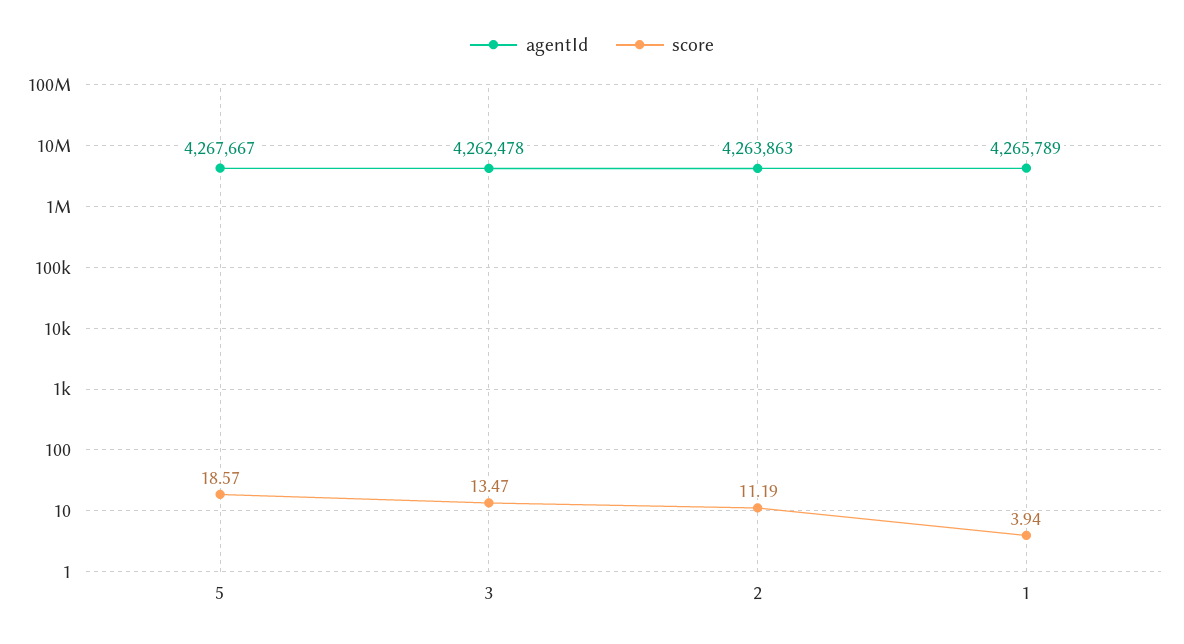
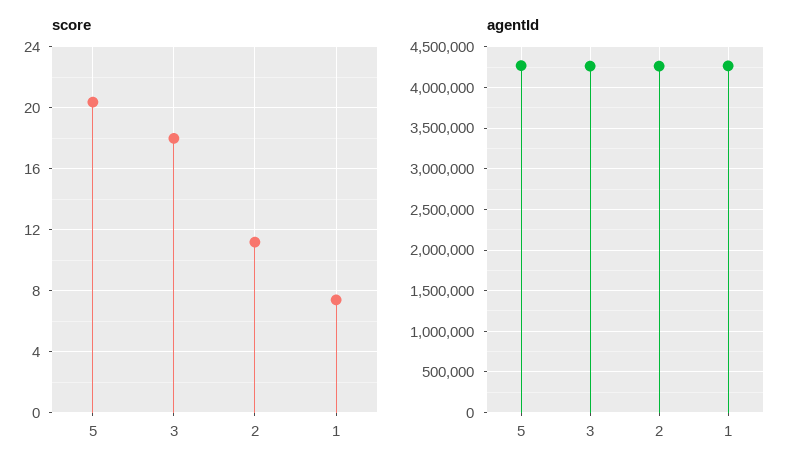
score, 5: 18.57 -> 20.5
score, 3: 13.47 -> 18
score, 1: 3.94 -> 7.5

